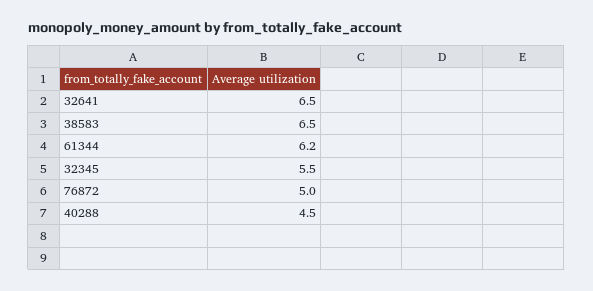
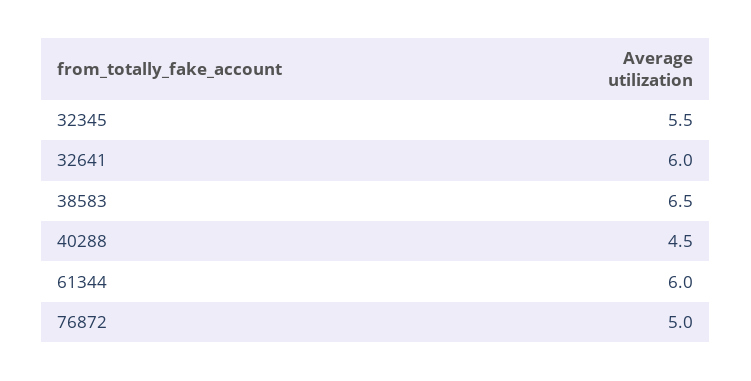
32641: 6.5 -> 6
61344: 6.2 -> 6

